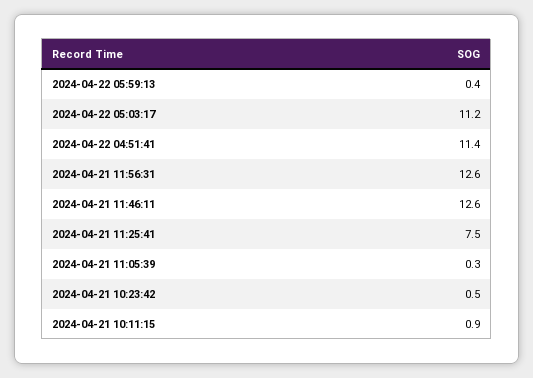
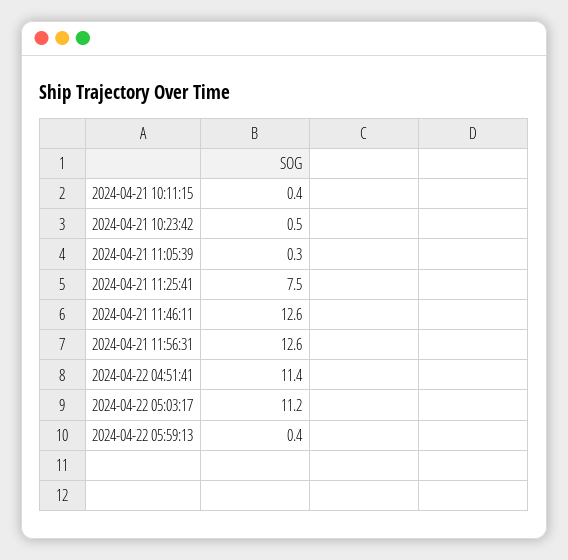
2024-04-21 10:11:15: 0.9 -> 0.4

